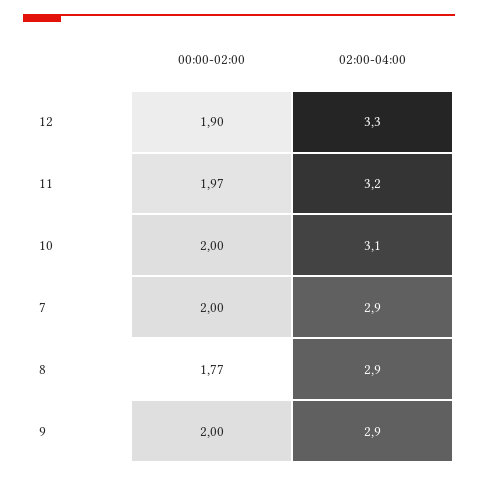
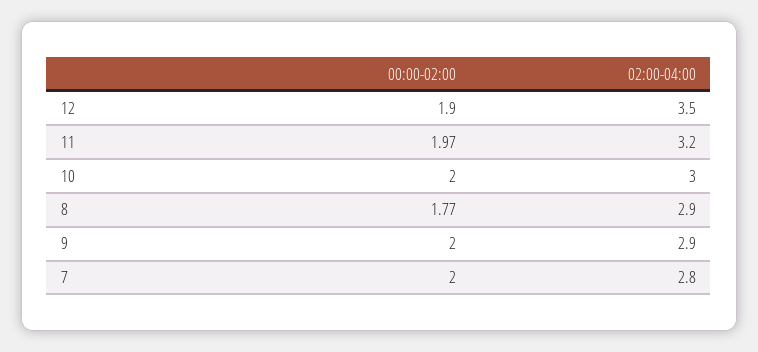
02:00-04:00, 12: 3.3 -> 3.5
02:00-04:00, 10: 3.1 -> 3
02:00-04:00, 7: 2.9 -> 2.8

